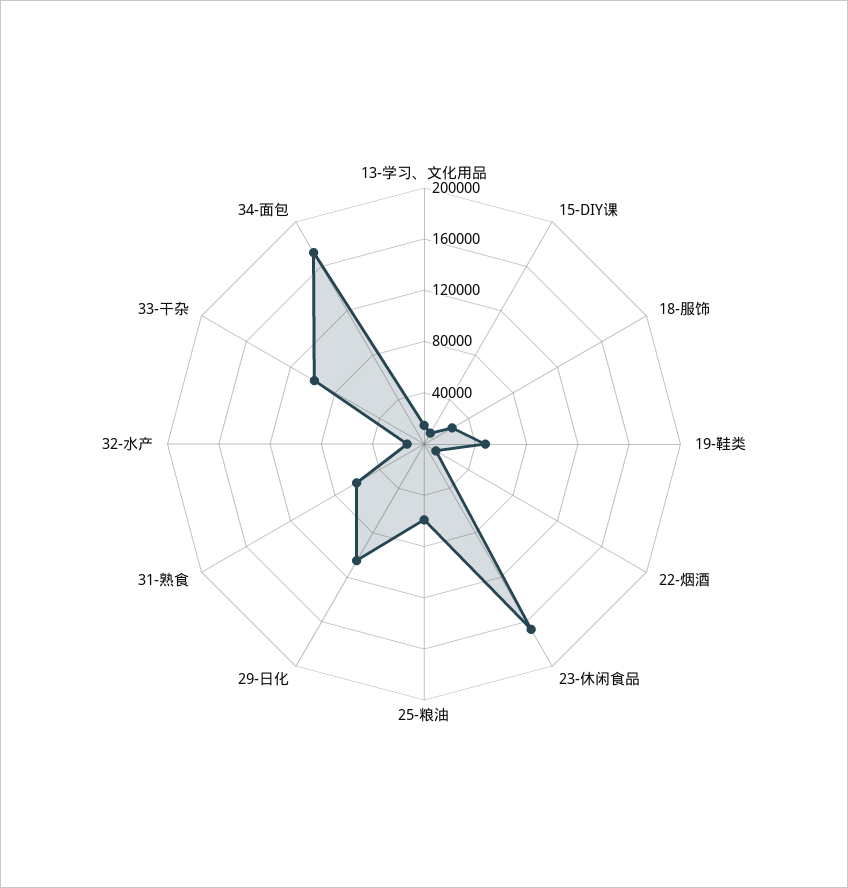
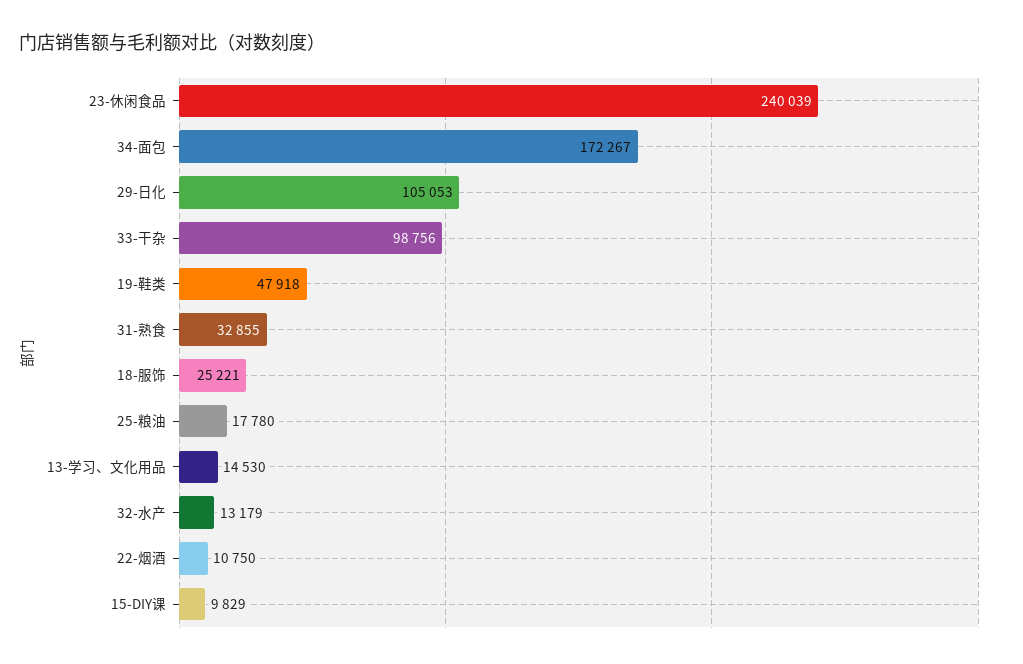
23-休闲食品: 170000 -> 240039
25-粮油: 60000 -> 17780
31-熟食: 60000 -> 32855

